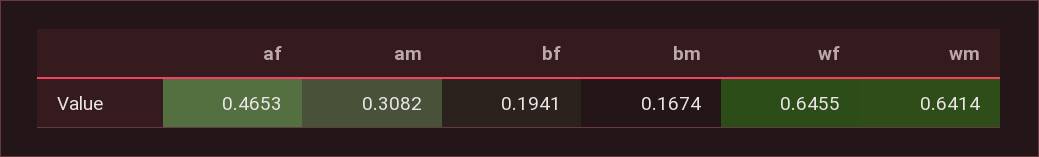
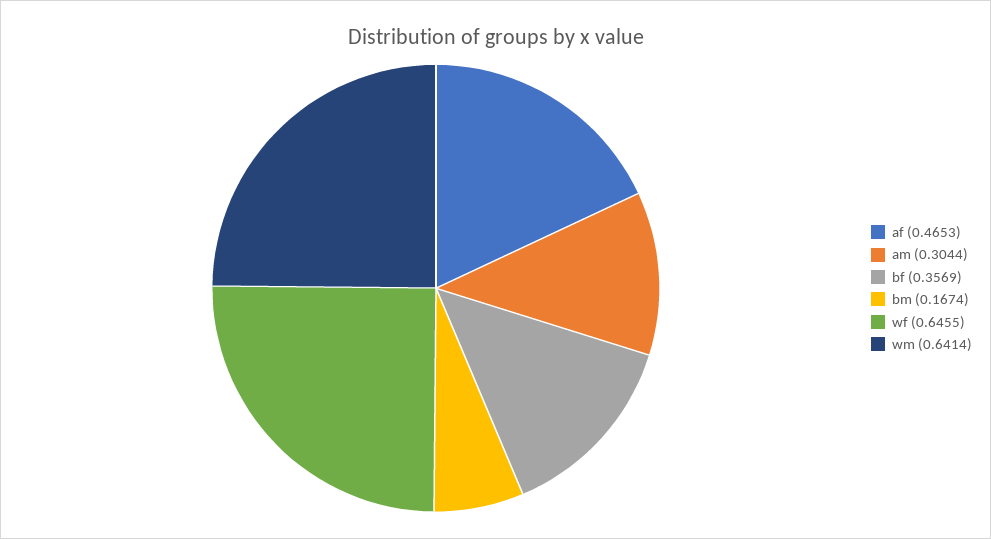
am: 0.3082 -> 0.3044
bf: 0.1941 -> 0.3569

